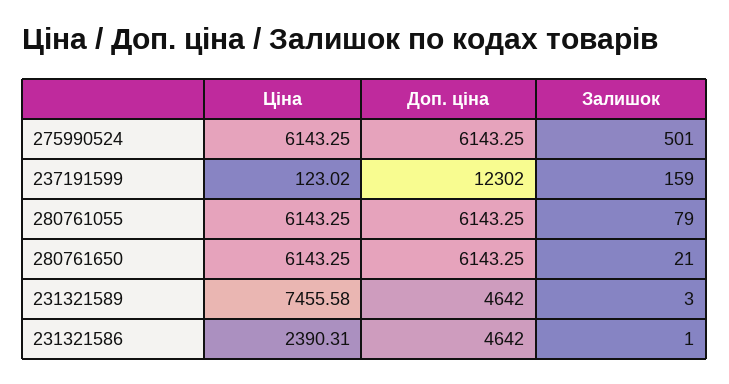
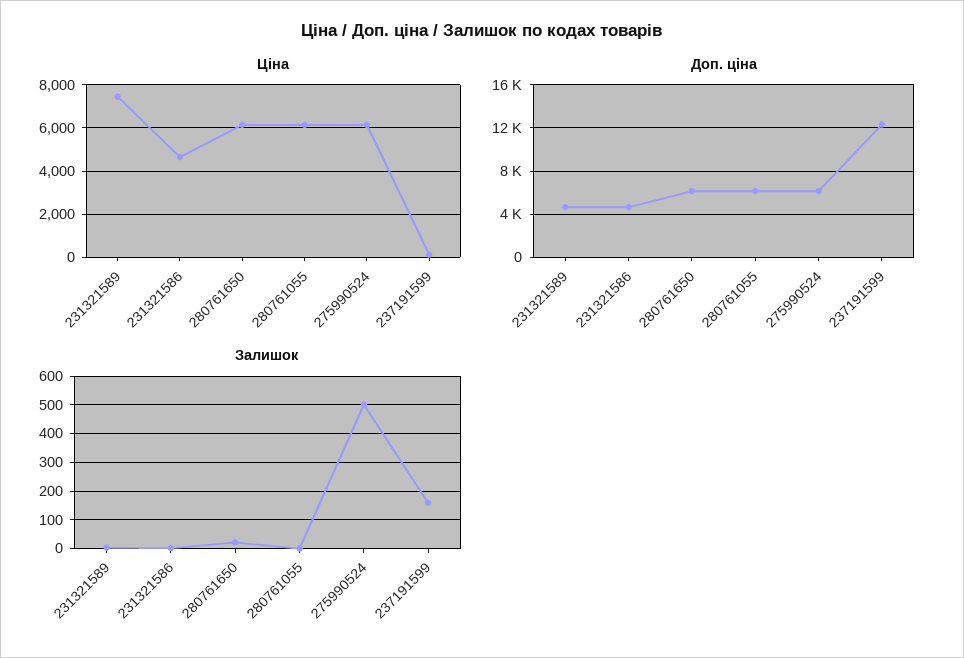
Залишок, 280761055: 79 -> 0
Ціна, 231321586: 2390.31 -> 4500

